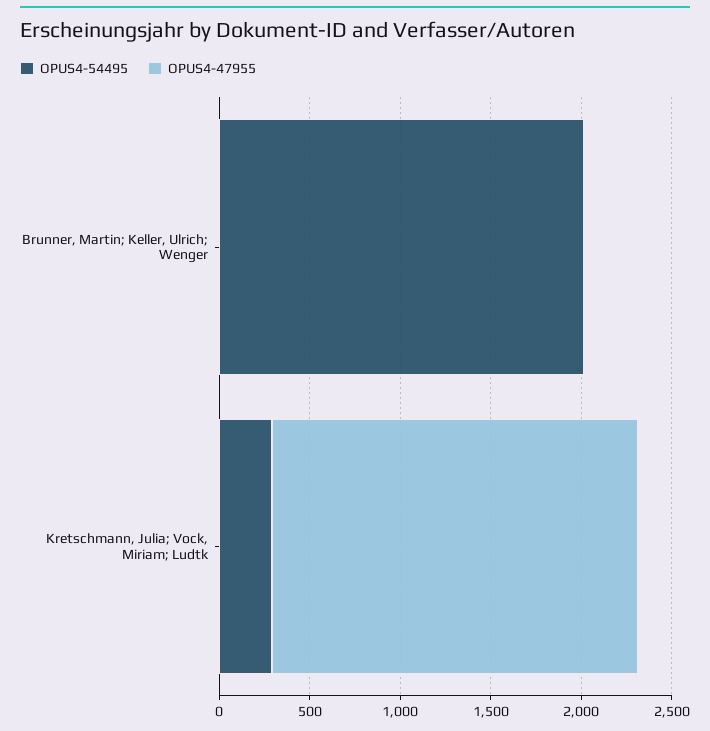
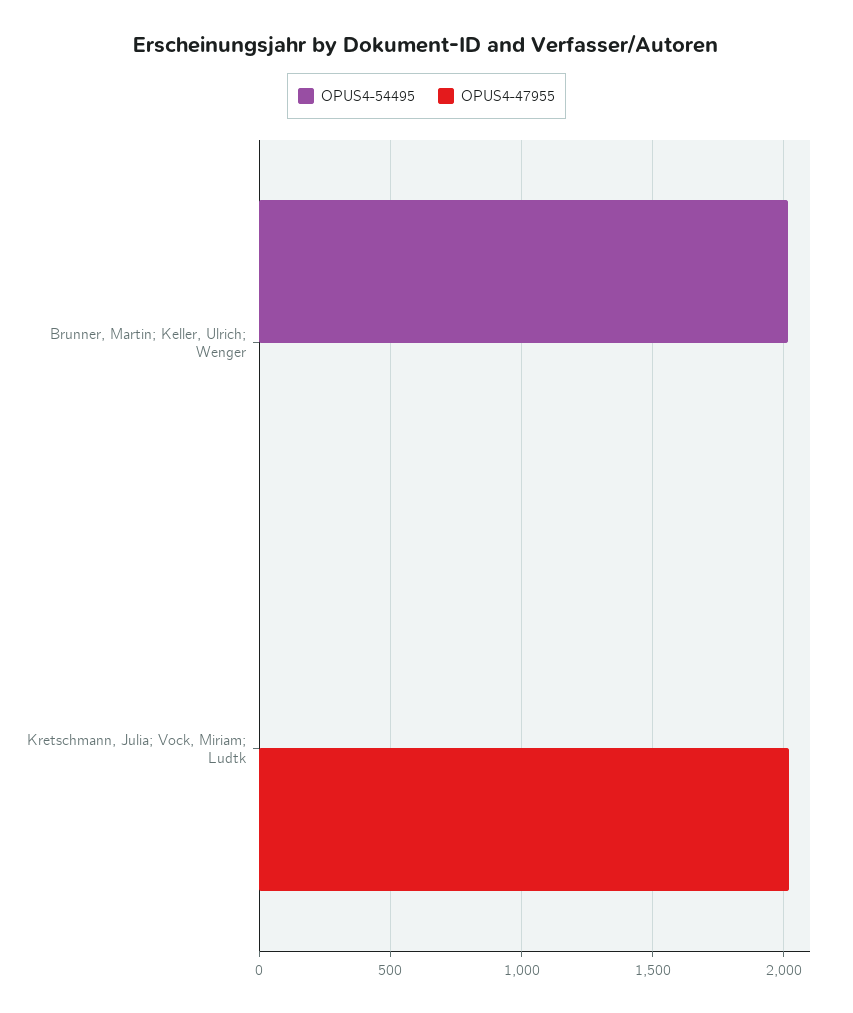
OPUS4-54495, Kretschmann, Julia; Vock, Miriam; Ludtk: 300 -> 0

